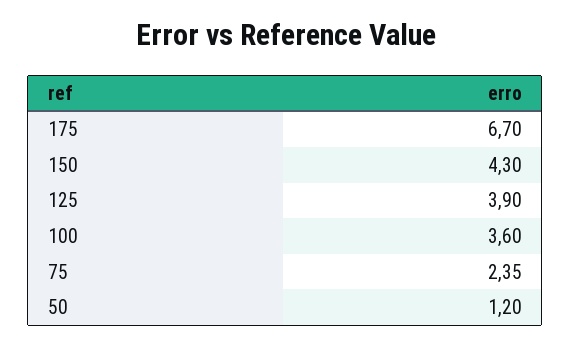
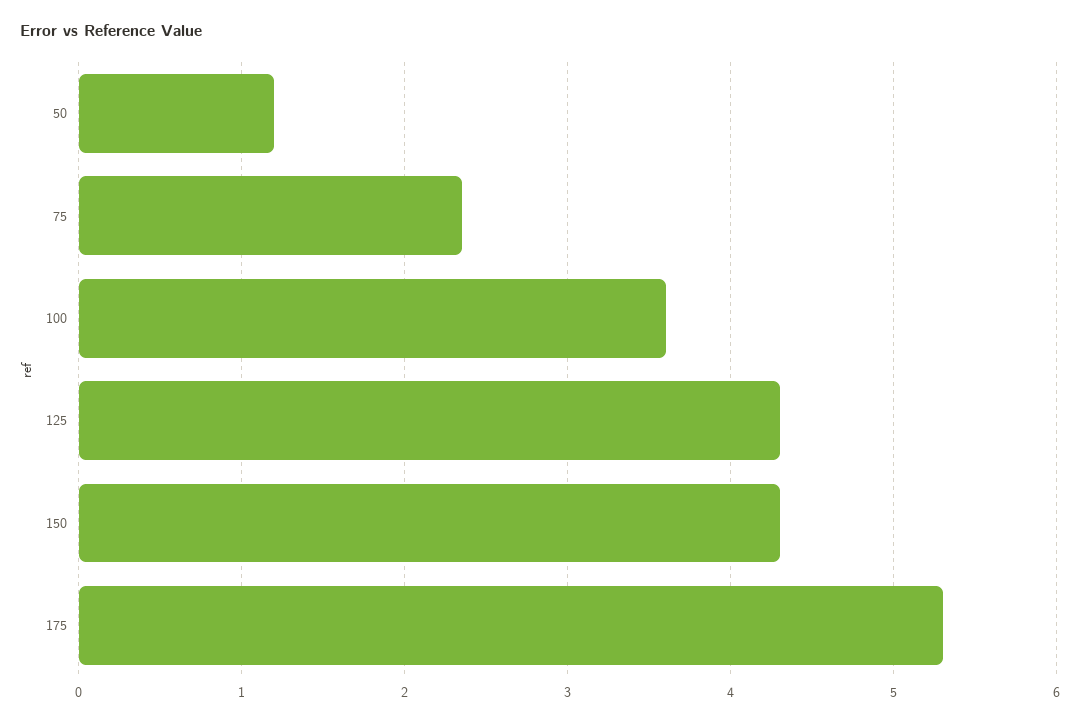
175: 6.7 -> 5.3
125: 3.9 -> 4.3

